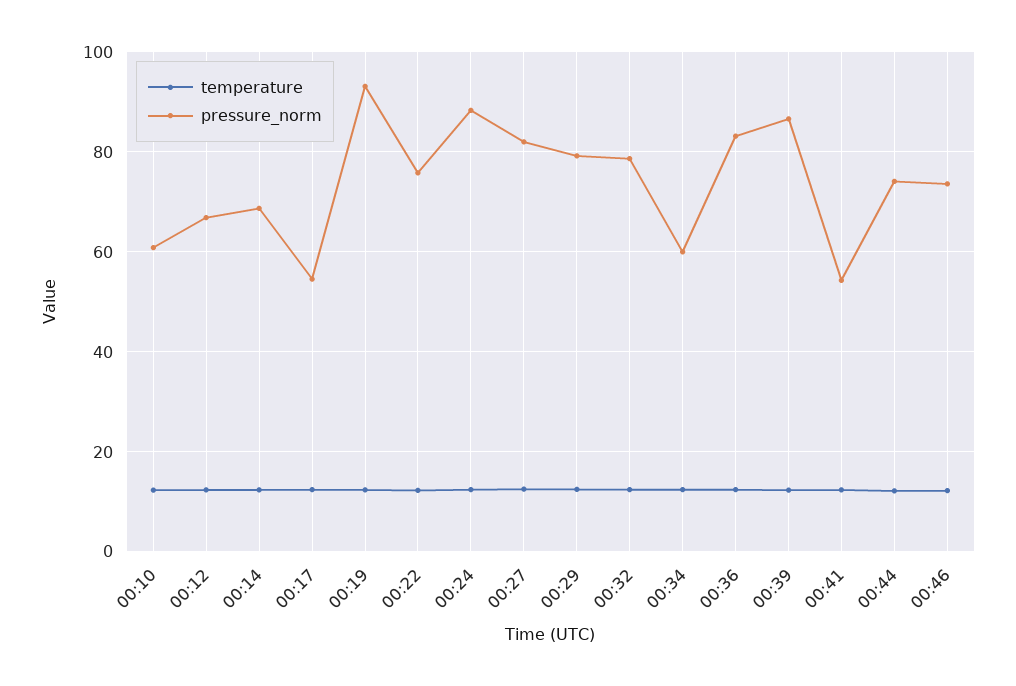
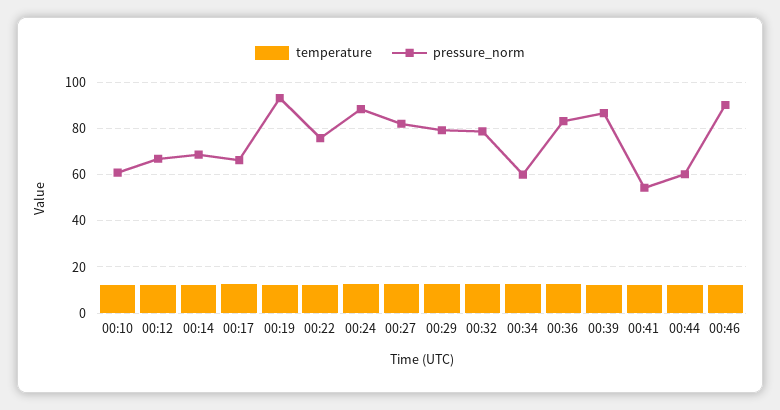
pressure_norm, 00:17: 54 -> 65
pressure_norm, 00:44: 74 -> 60
pressure_norm, 00:46: 74 -> 90

